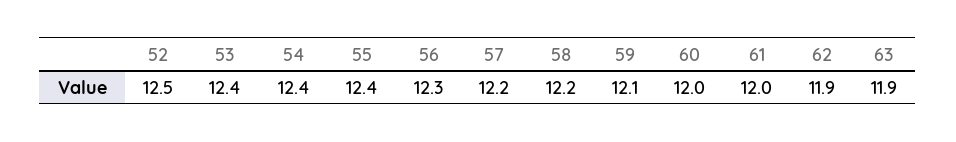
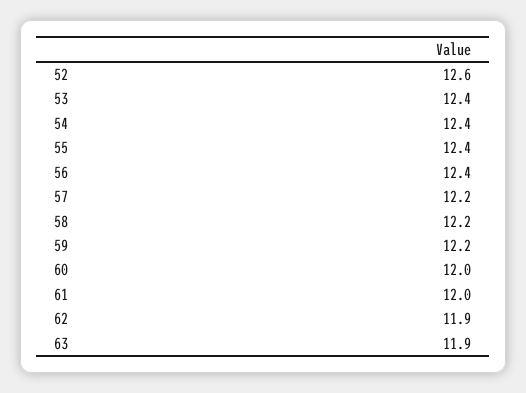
52: 12.5 -> 12.6
56: 12.3 -> 12.4
59: 12.1 -> 12.2

